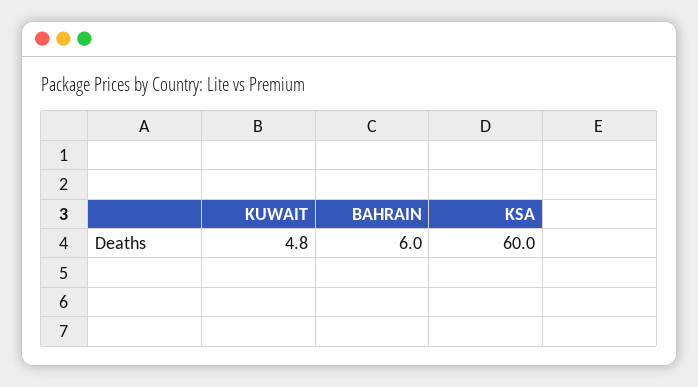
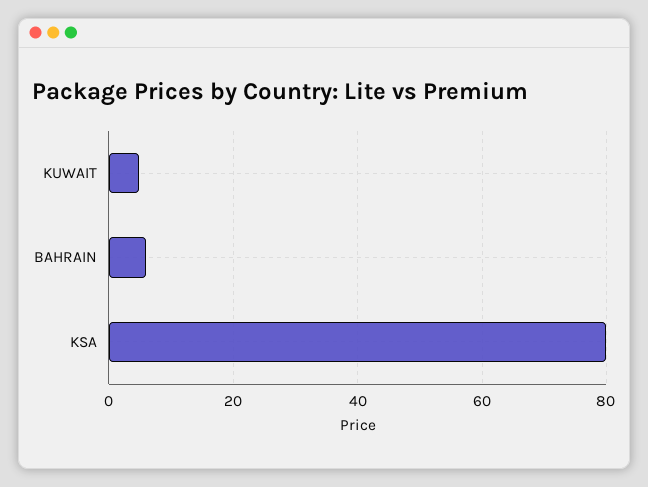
KSA: 60 -> 80

